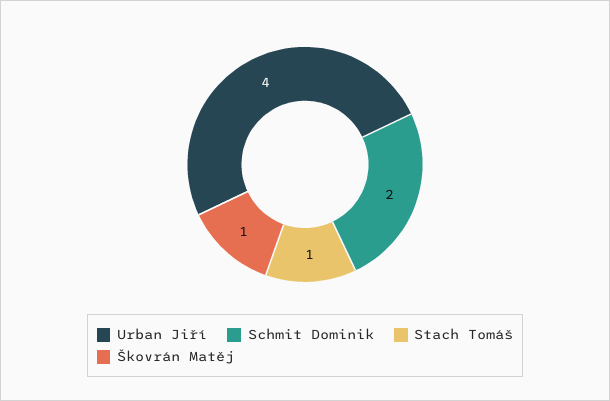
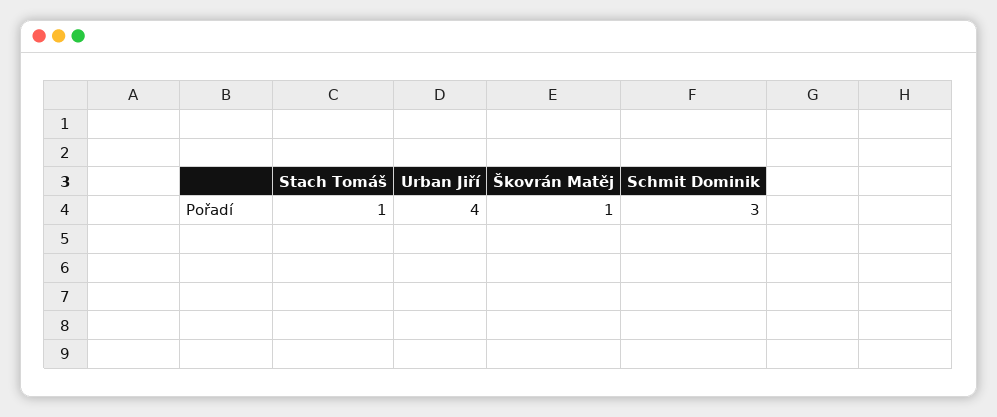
Schmit Dominik: 2 -> 3

